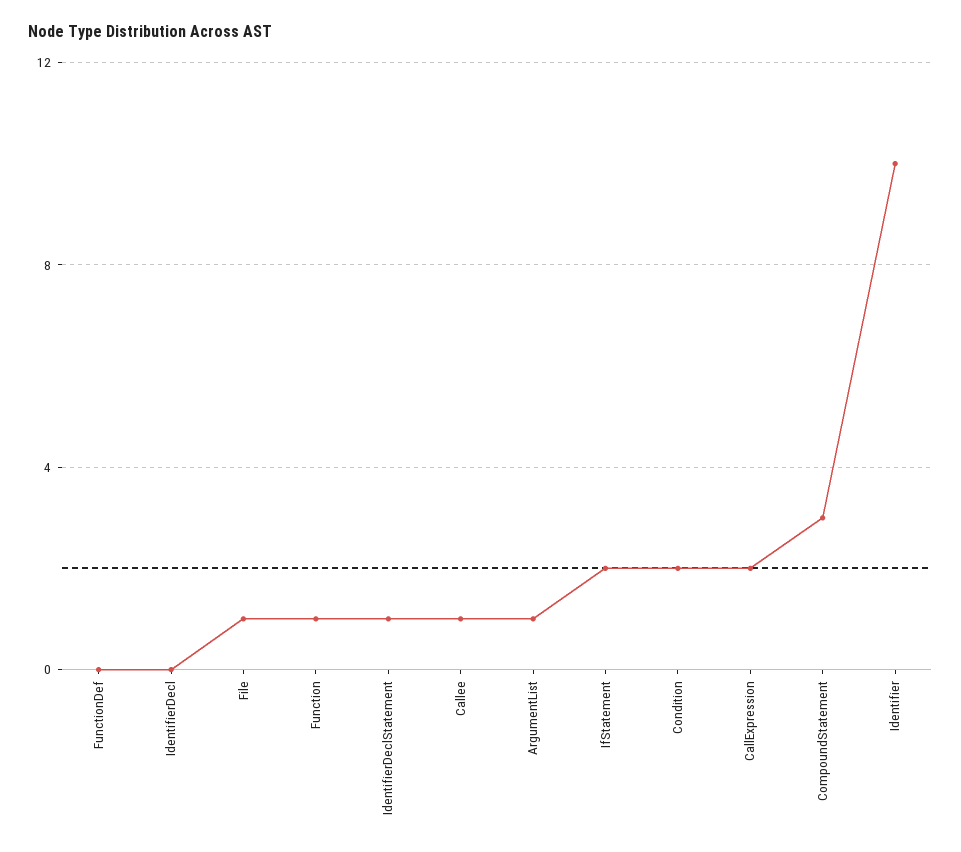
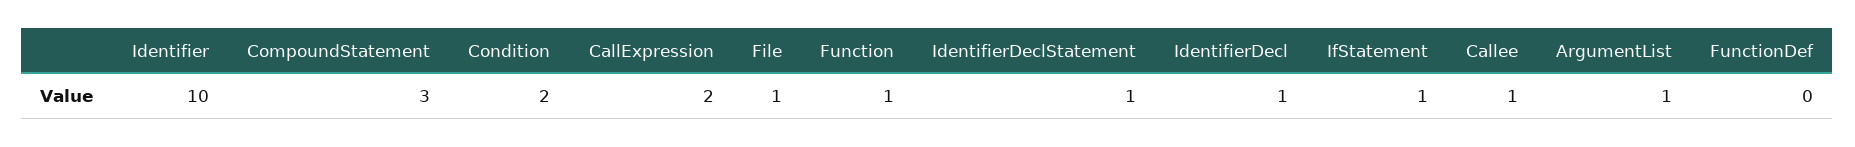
IdentifierDecl: 0 -> 1
IfStatement: 2 -> 1

